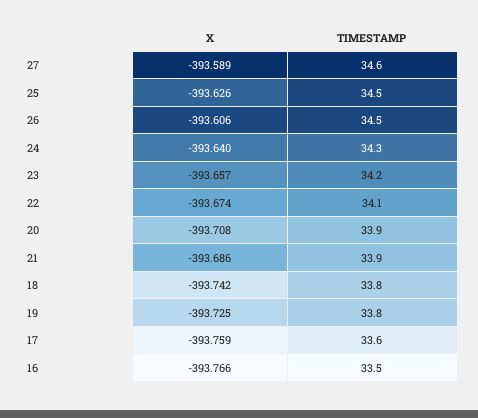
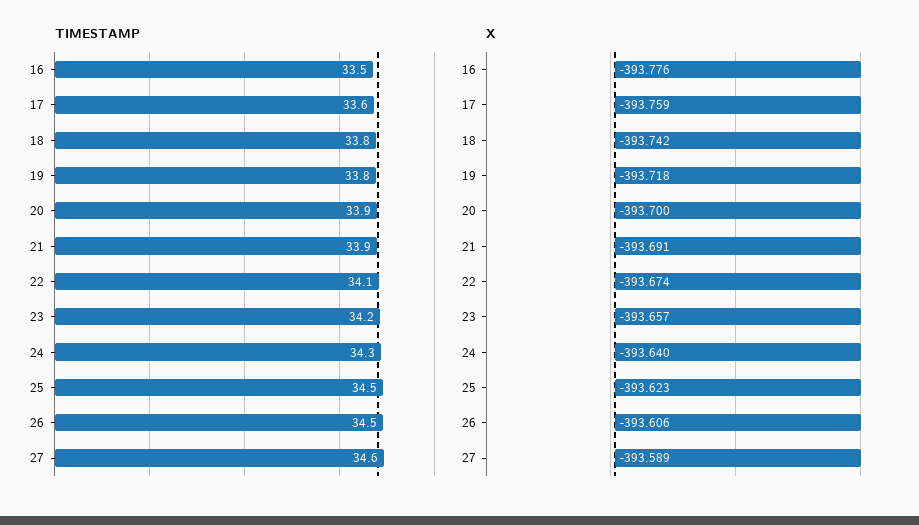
X, 25: -393.626 -> -393.623
X, 20: -393.708 -> -393.7
X, 21: -393.686 -> -393.691
X, 19: -393.725 -> -393.718
X, 16: -393.766 -> -393.776

